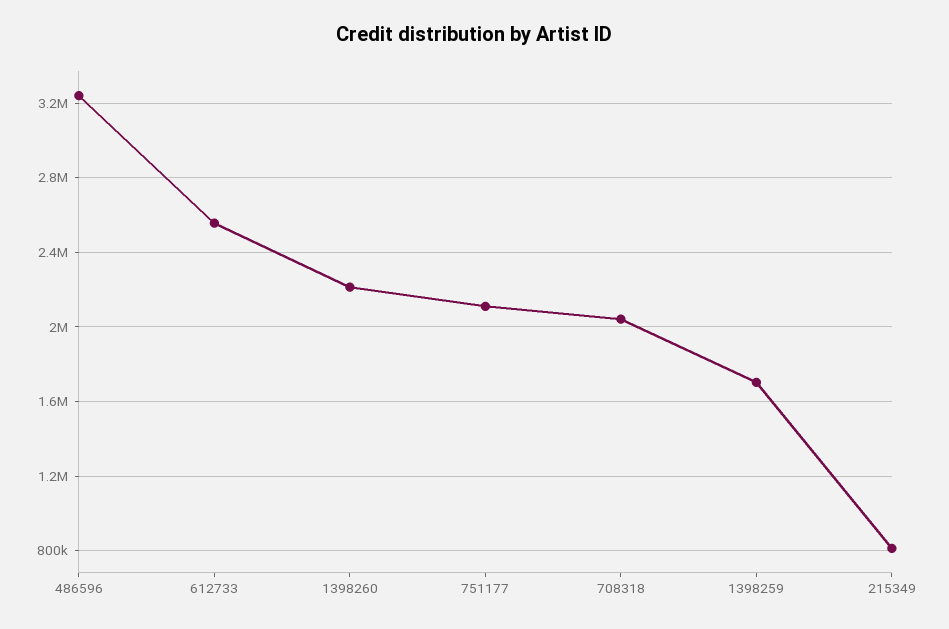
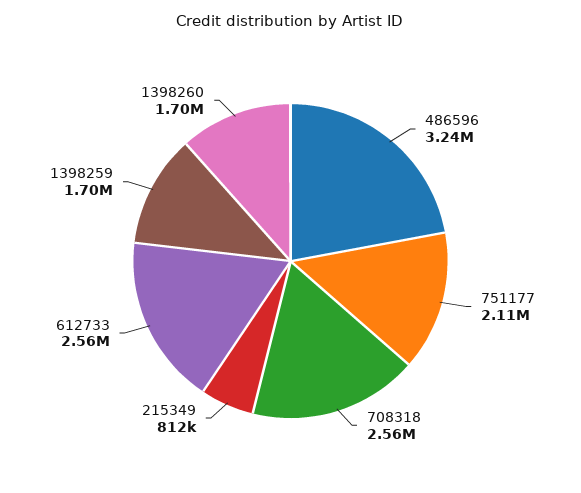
1398260: 2200000 -> 1700000
708318: 2050000 -> 2560000

